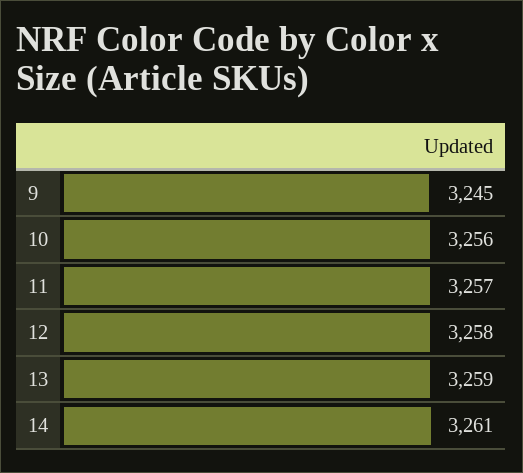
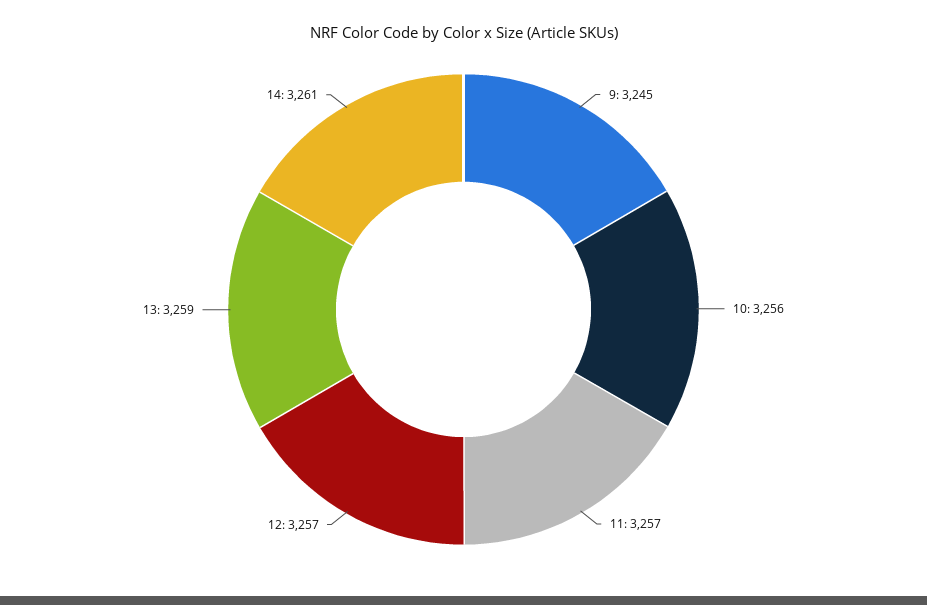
12: 3258 -> 3257

